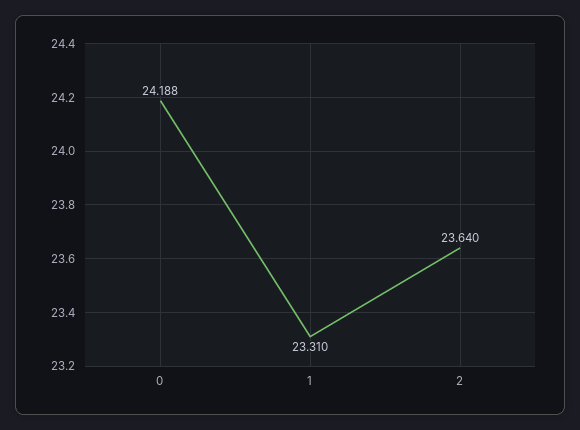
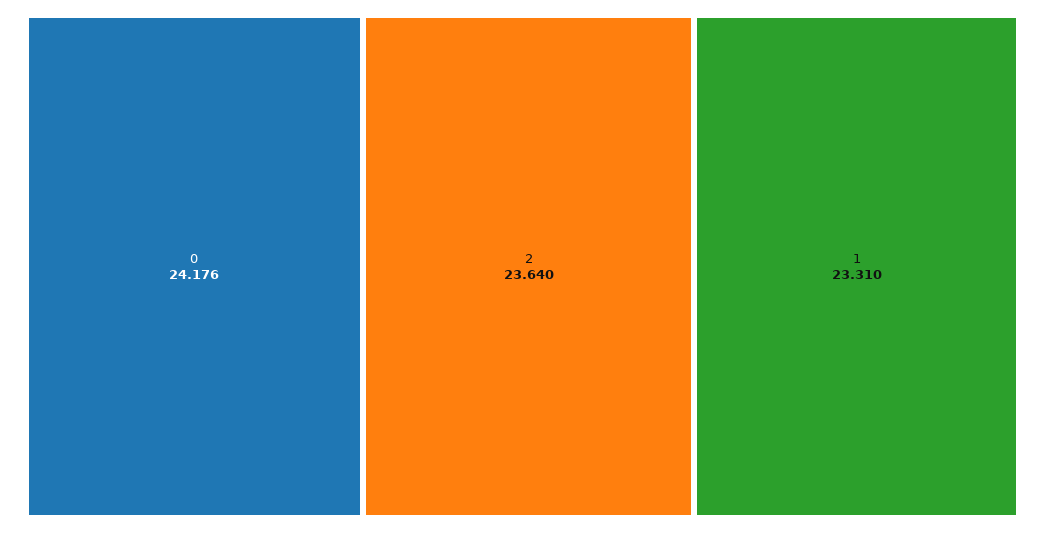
0: 24.188 -> 24.176

